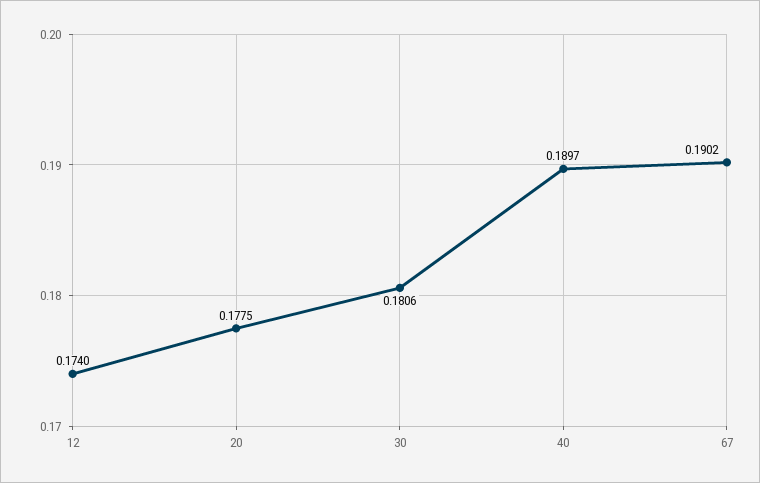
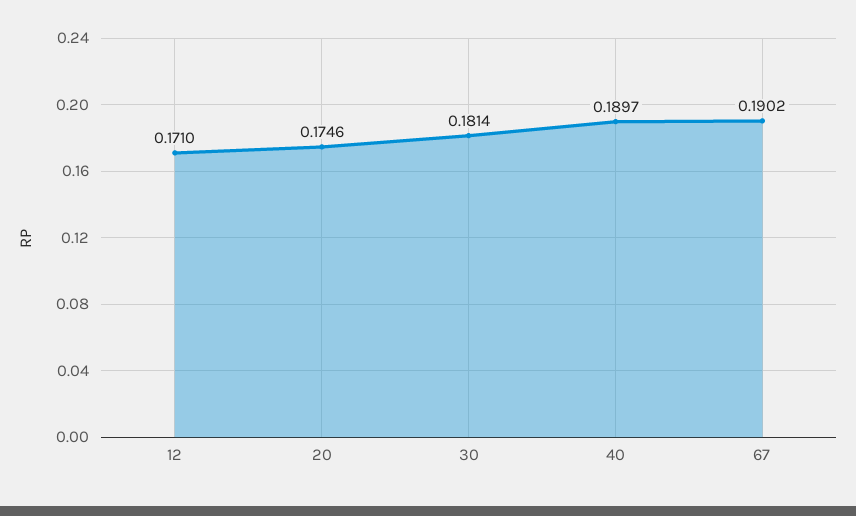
12: 0.174 -> 0.171
20: 0.1775 -> 0.1746
30: 0.1806 -> 0.1814

